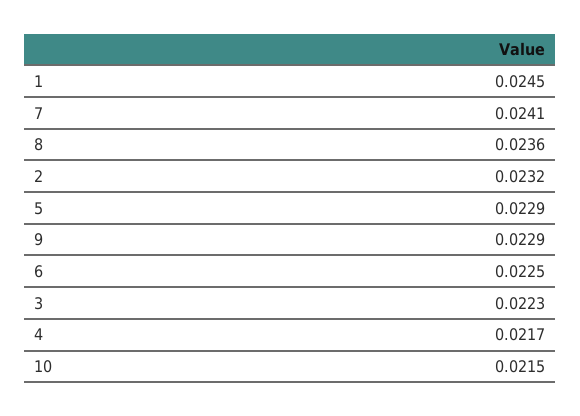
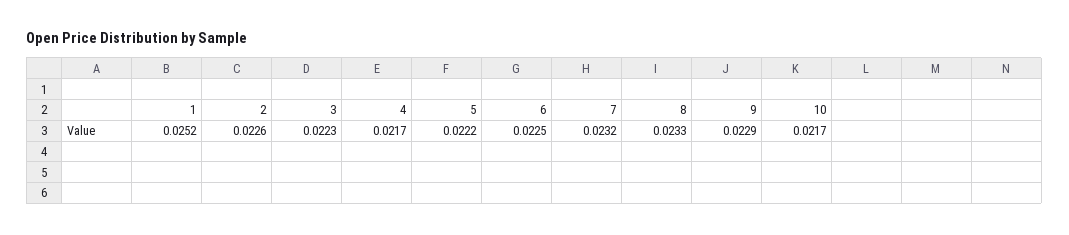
1: 0.0245 -> 0.0252
7: 0.0241 -> 0.0232
8: 0.0236 -> 0.0233
2: 0.0232 -> 0.0226
5: 0.0229 -> 0.0222
10: 0.0215 -> 0.0217

